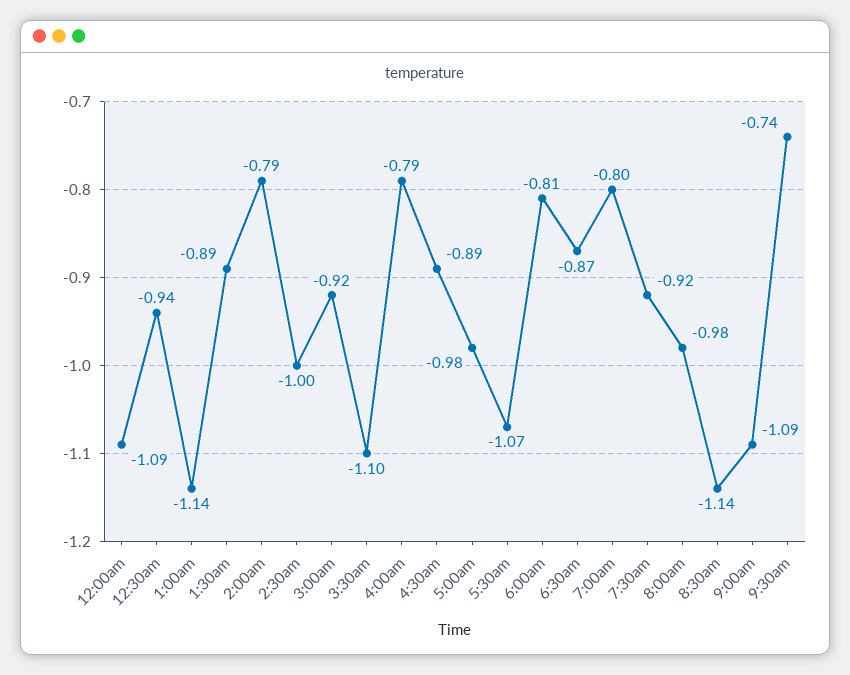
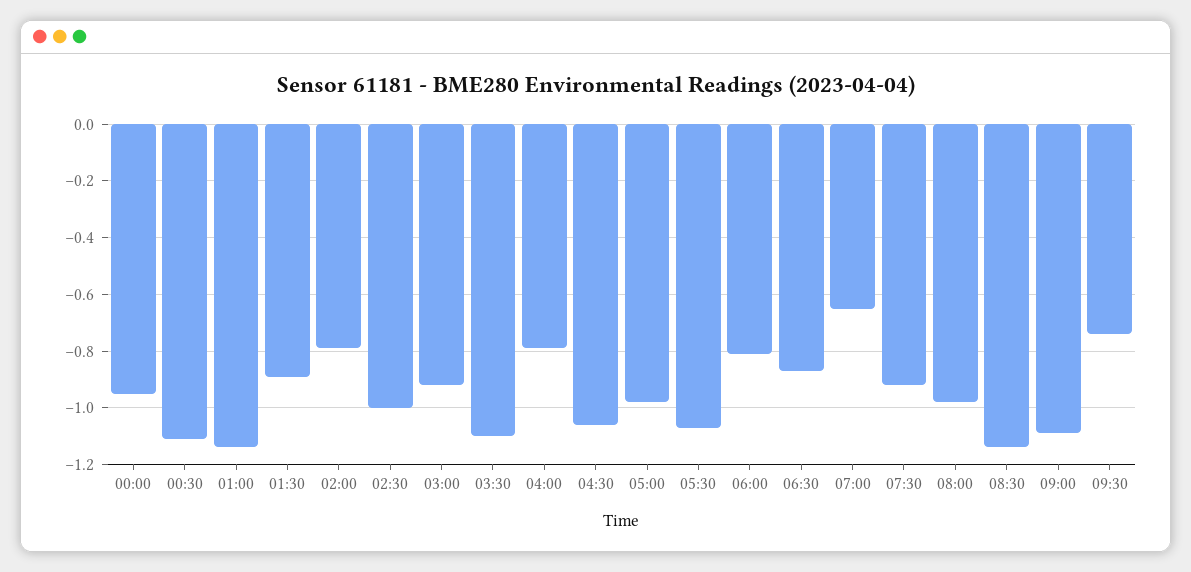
12:00am: -1.09 -> -0.95
12:30am: -0.94 -> -1.1
4:30am: -0.89 -> -1.05
7:00am: -0.8 -> -0.65

